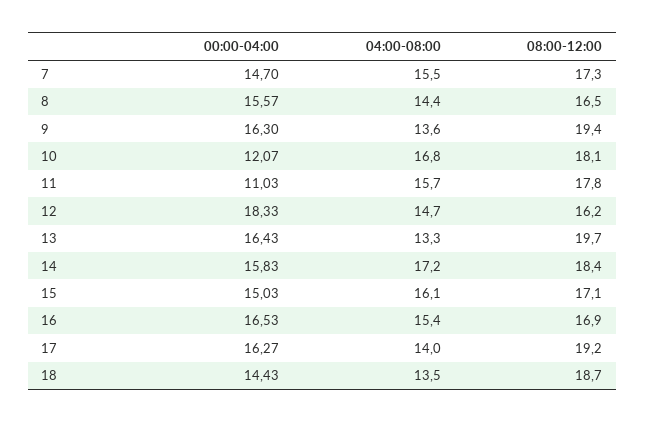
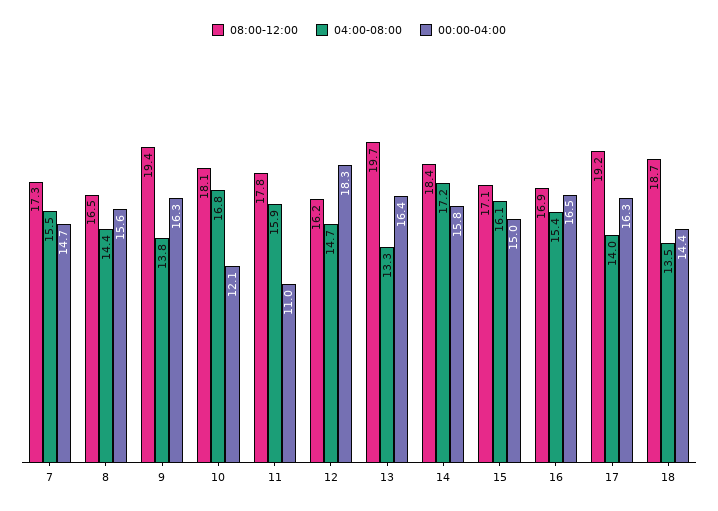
04:00-08:00, 9: 13.6 -> 13.8
04:00-08:00, 11: 15.7 -> 15.9

